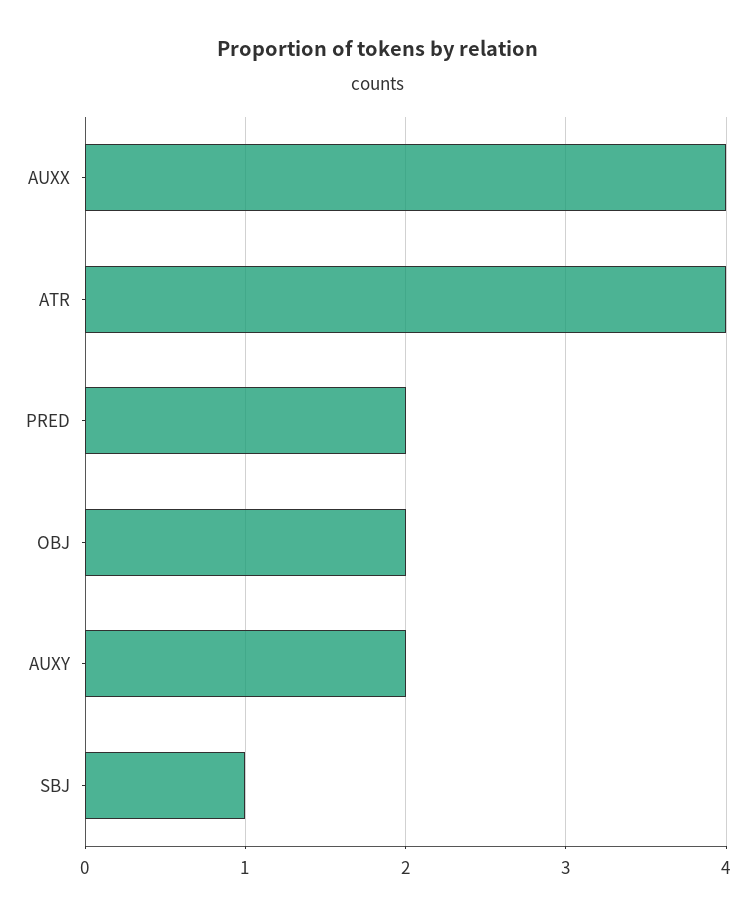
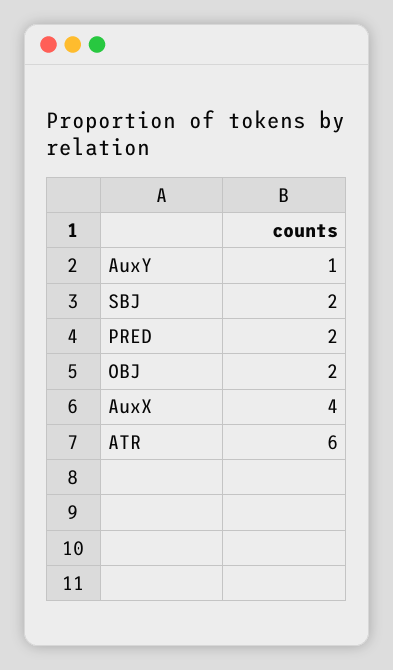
ATR: 4 -> 6
AUXY: 2 -> 1
SBJ: 1 -> 2

